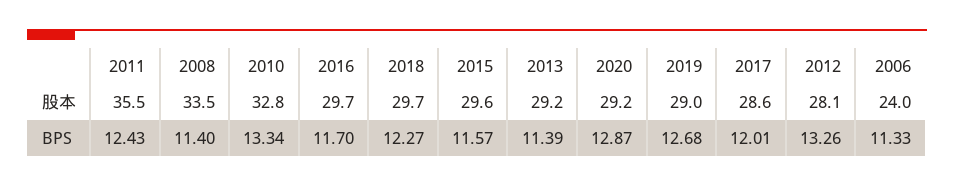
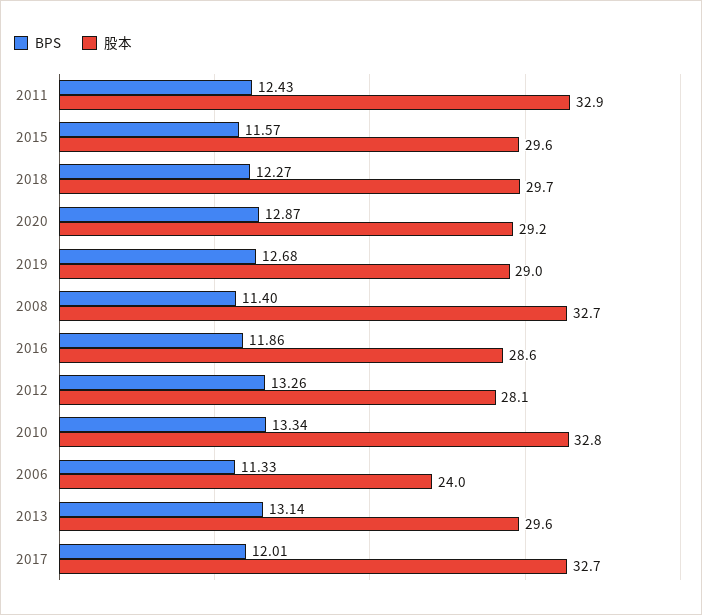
股本, 2011: 35.5 -> 32.9
股本, 2008: 33.5 -> 32.7
股本, 2016: 29.7 -> 28.6
股本, 2013: 29.2 -> 29.6
股本, 2017: 28.6 -> 32.7
BPS, 2016: 11.7 -> 11.86
BPS, 2013: 11.39 -> 13.14

